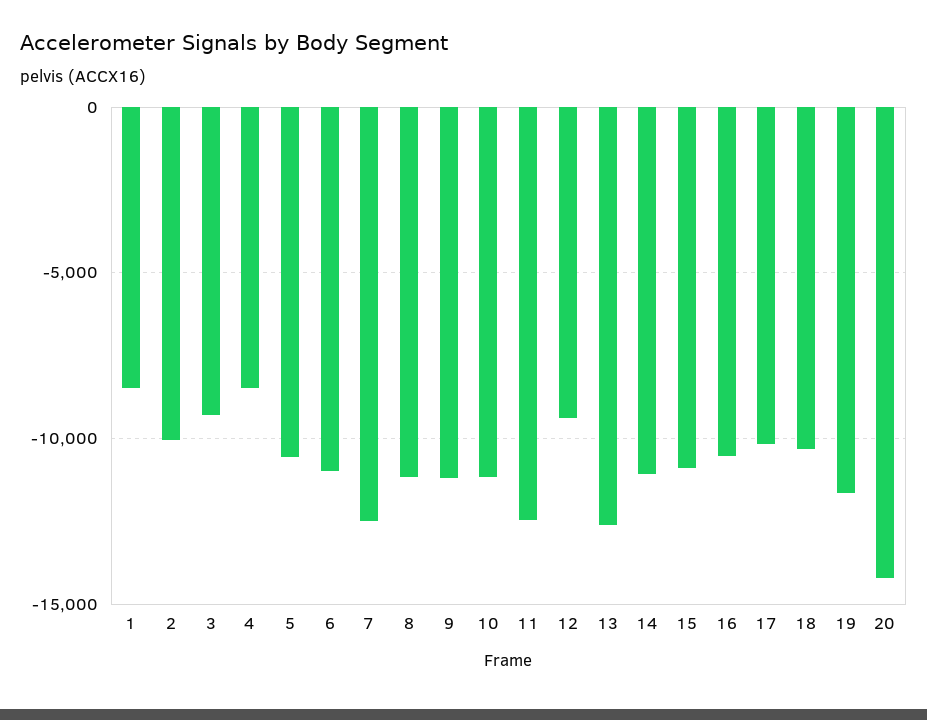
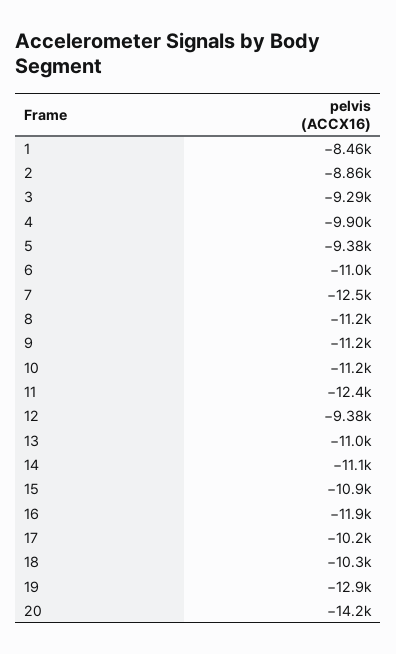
2: -10000 -> -8860
4: -8500 -> -9900
5: -10500 -> -9380
13: -12500 -> -11000
16: -10500 -> -11900
19: -11500 -> -12900

